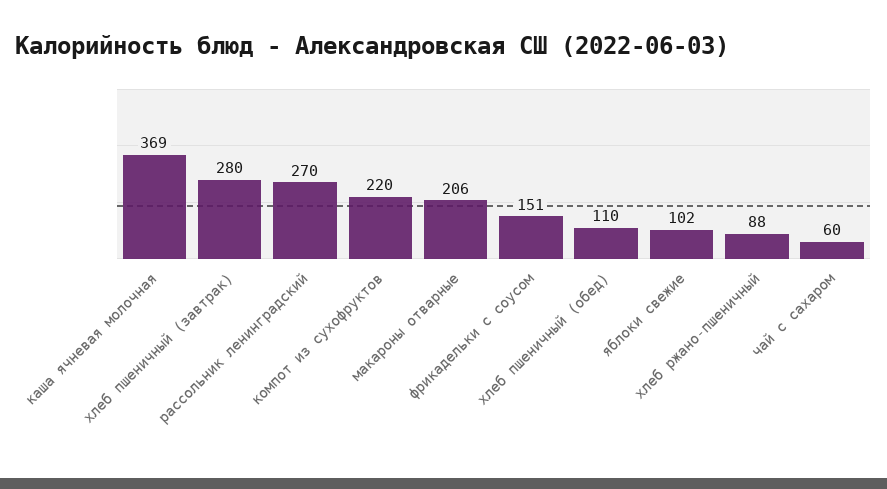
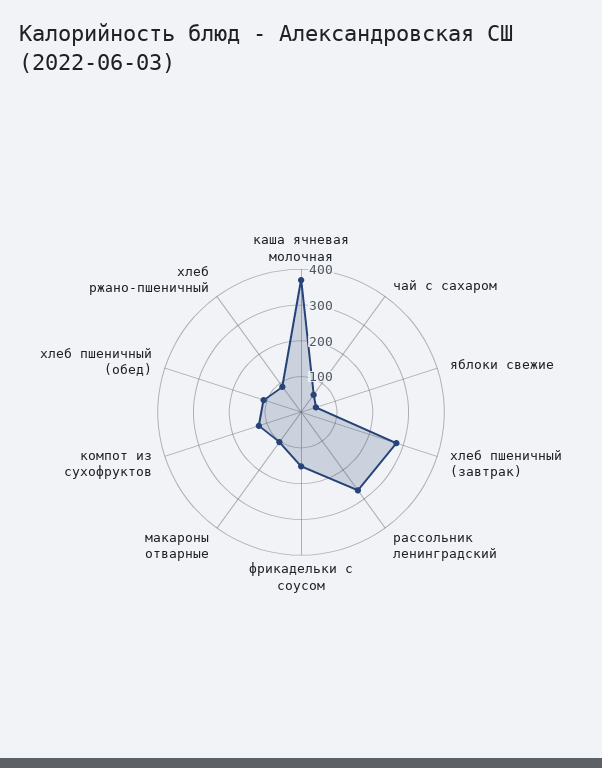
компот из сухофруктов: 220 -> 125
макароны отварные: 206 -> 100
яблоки свежие: 102 -> 50

